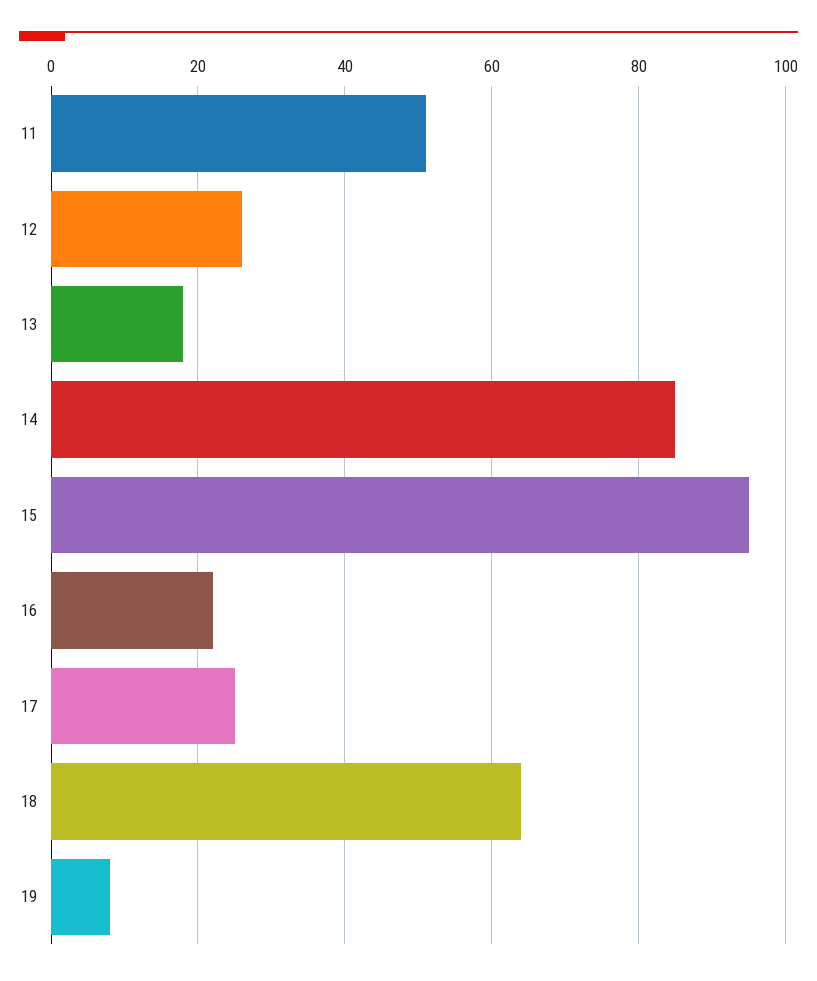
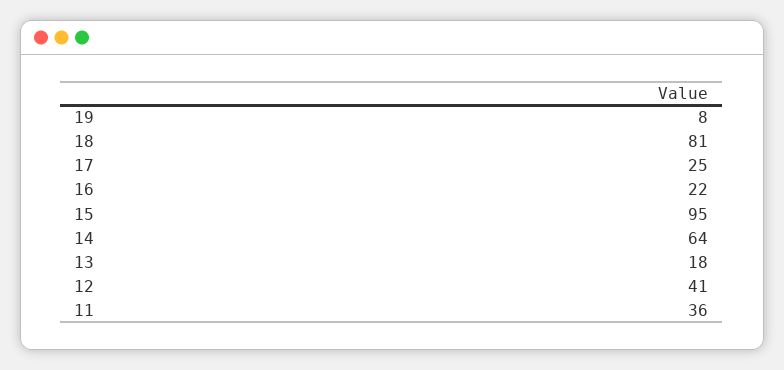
11: 50 -> 36
12: 25 -> 41
14: 85 -> 64
18: 65 -> 81

